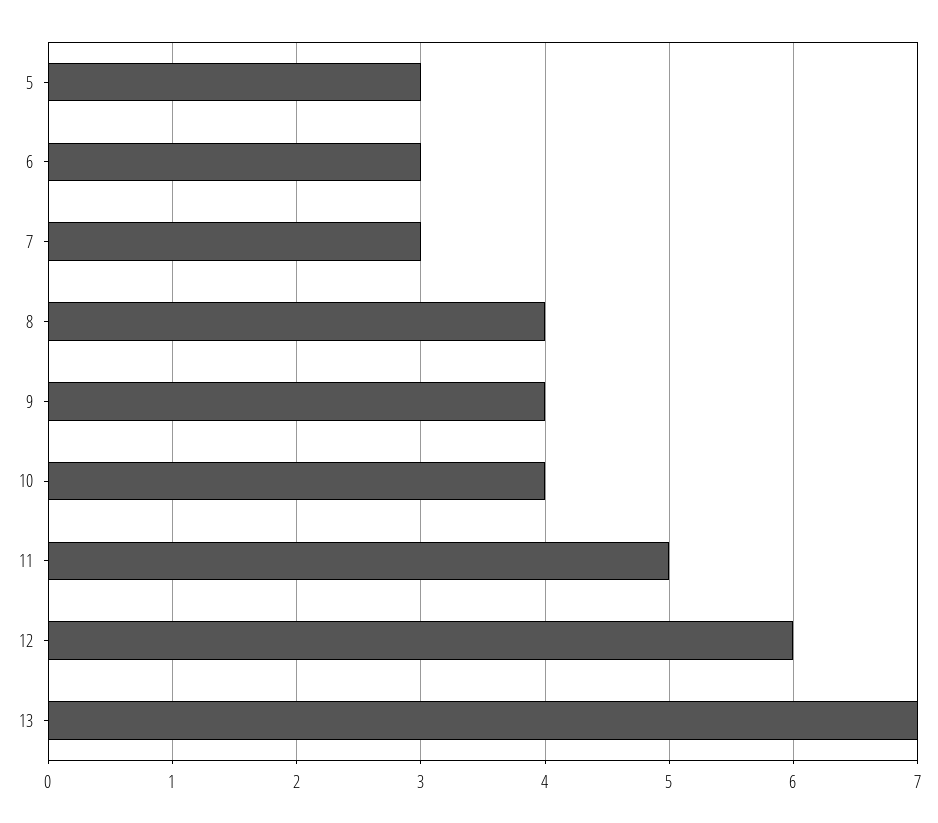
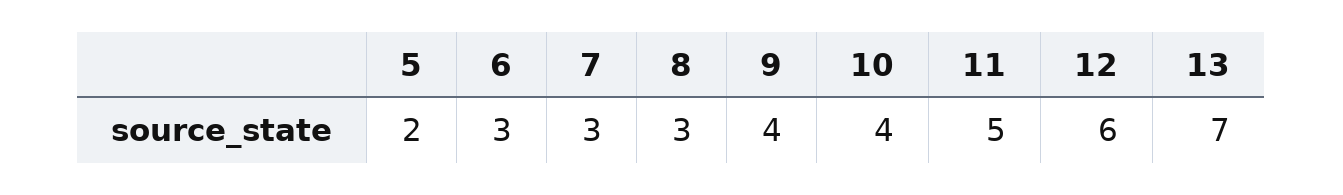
5: 3 -> 2
8: 4 -> 3

